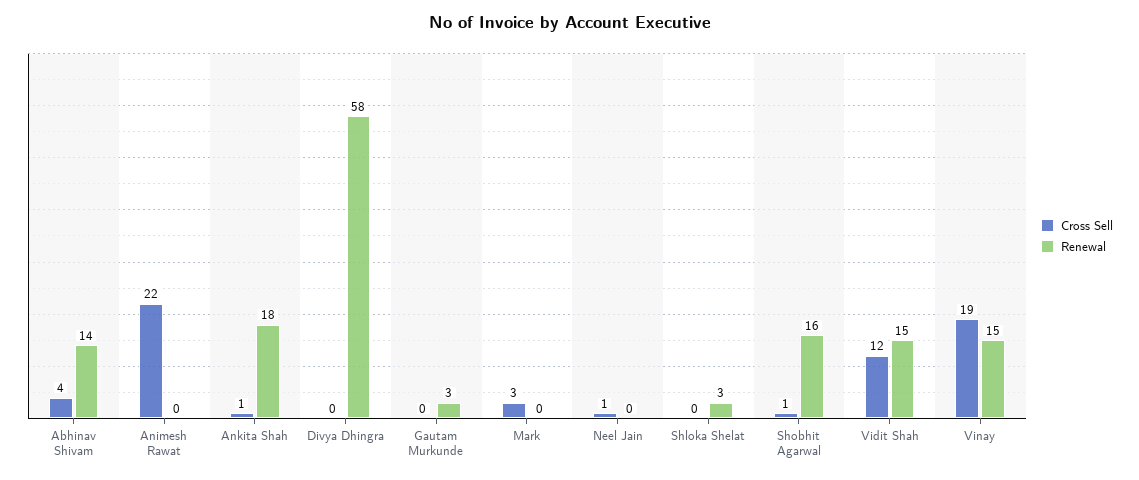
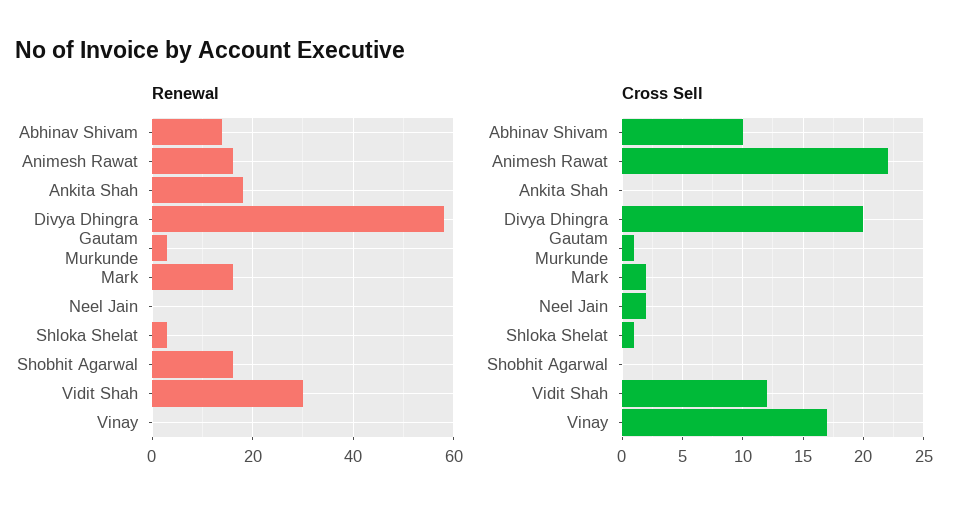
Cross Sell, Abhinav Shivam: 4 -> 10
Renewal, Animesh Rawat: 0 -> 15
Cross Sell, Ankita Shah: 1 -> 0
Cross Sell, Divya Dhingra: 0 -> 20
Cross Sell, Gautam Murkunde: 0 -> 1
Cross Sell, Mark: 3 -> 2
Renewal, Mark: 0 -> 15
Cross Sell, Neel Jain: 1 -> 2
Cross Sell, Shloka Shelat: 0 -> 1
Cross Sell, Shobhit Agarwal: 1 -> 0
Renewal, Vidit Shah: 15 -> 30
Cross Sell, Vinay: 19 -> 17
Renewal, Vinay: 15 -> 0

